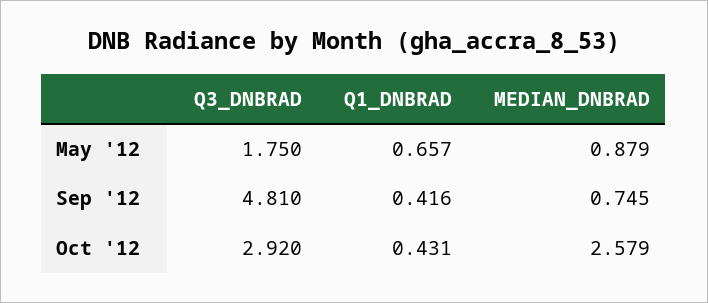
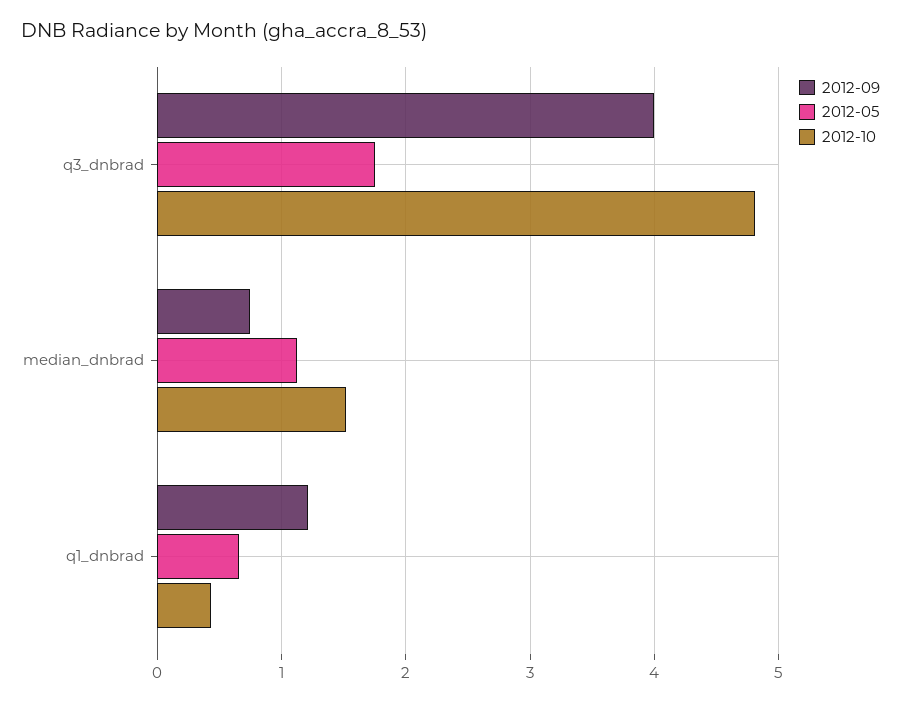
May '12, MEDIAN_DNBRAD: 0.879 -> 1.1
Sep '12, Q3_DNBRAD: 4.81 -> 4
Sep '12, Q1_DNBRAD: 0.416 -> 1.2
Oct '12, Q3_DNBRAD: 2.92 -> 4.8
Oct '12, MEDIAN_DNBRAD: 2.579 -> 1.5

